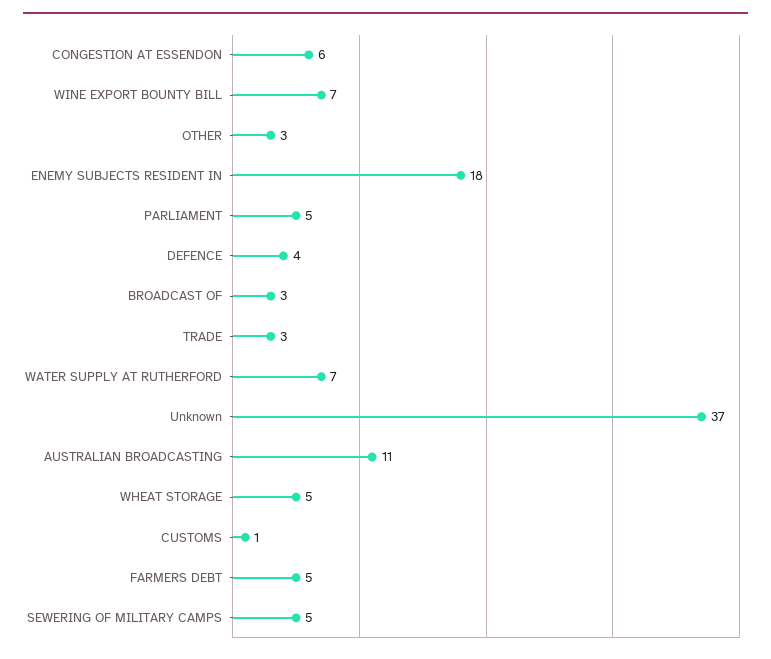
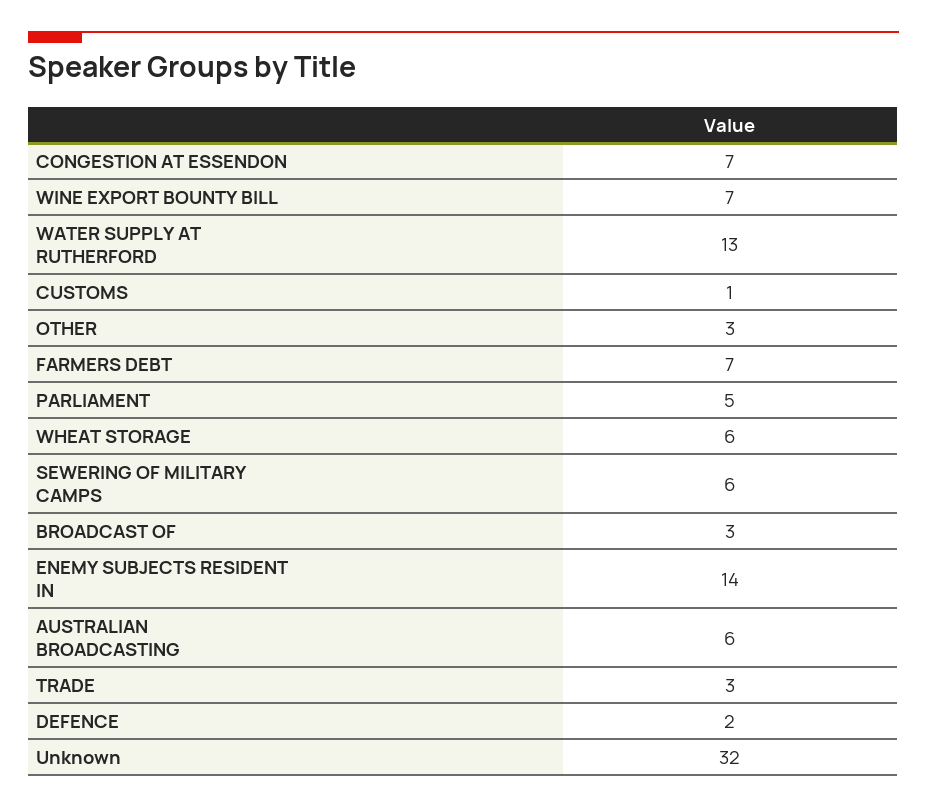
CONGESTION AT ESSENDON: 6 -> 7
ENEMY SUBJECTS RESIDENT IN: 18 -> 14
DEFENCE: 4 -> 2
WATER SUPPLY AT RUTHERFORD: 7 -> 13
Unknown: 37 -> 32
AUSTRALIAN BROADCASTING: 11 -> 6
WHEAT STORAGE: 5 -> 6
FARMERS DEBT: 5 -> 7
SEWERING OF MILITARY CAMPS: 5 -> 6

